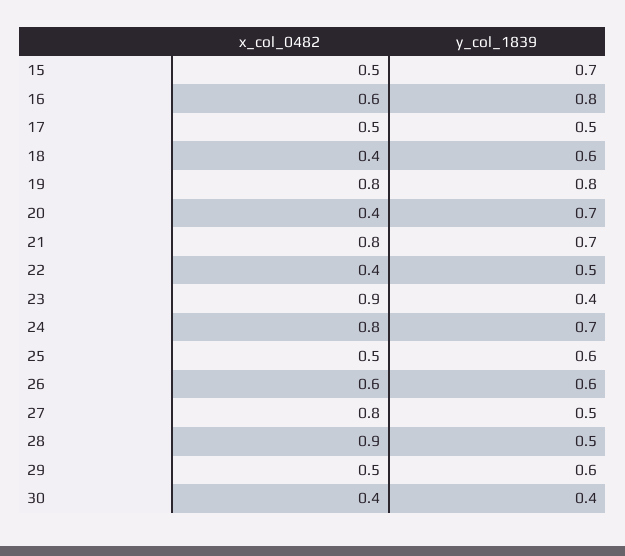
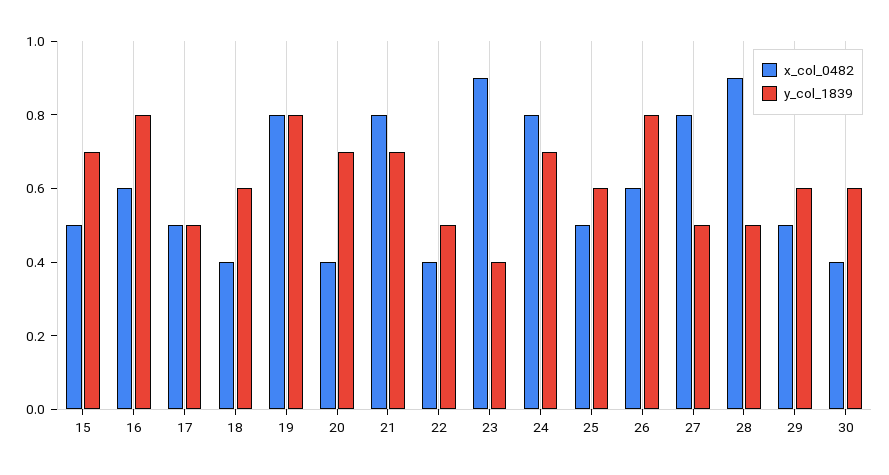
y_col_1839, 26: 0.6 -> 0.8
y_col_1839, 30: 0.4 -> 0.6

